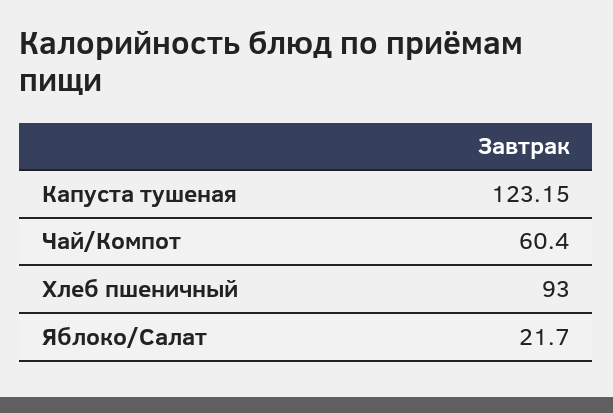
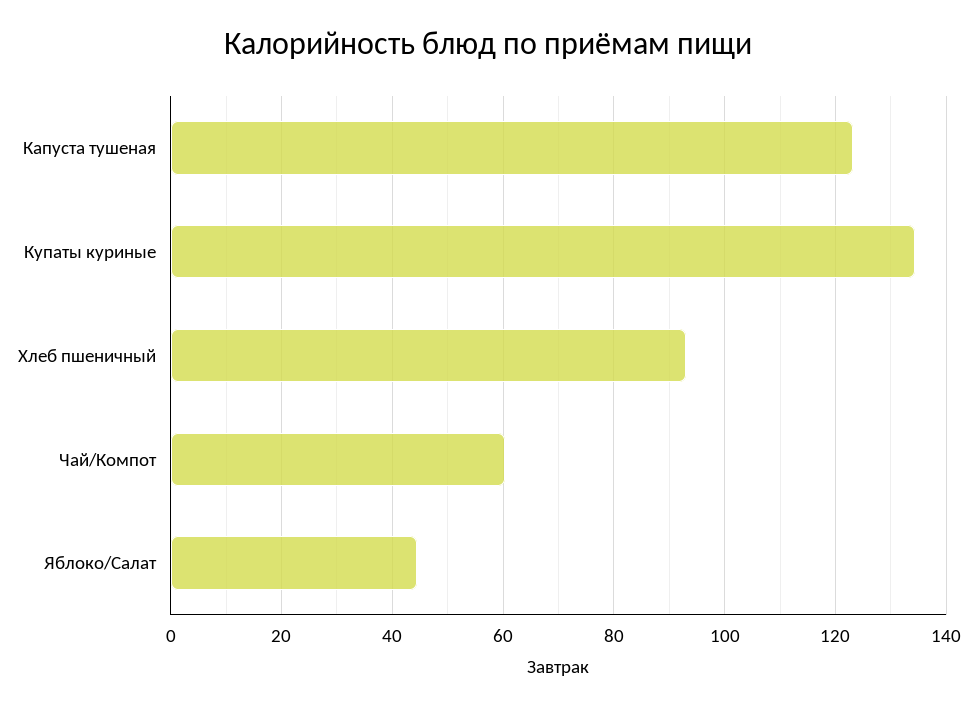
Яблоко/Салат: 21.7 -> 44
Купаты куриные: none -> 134

